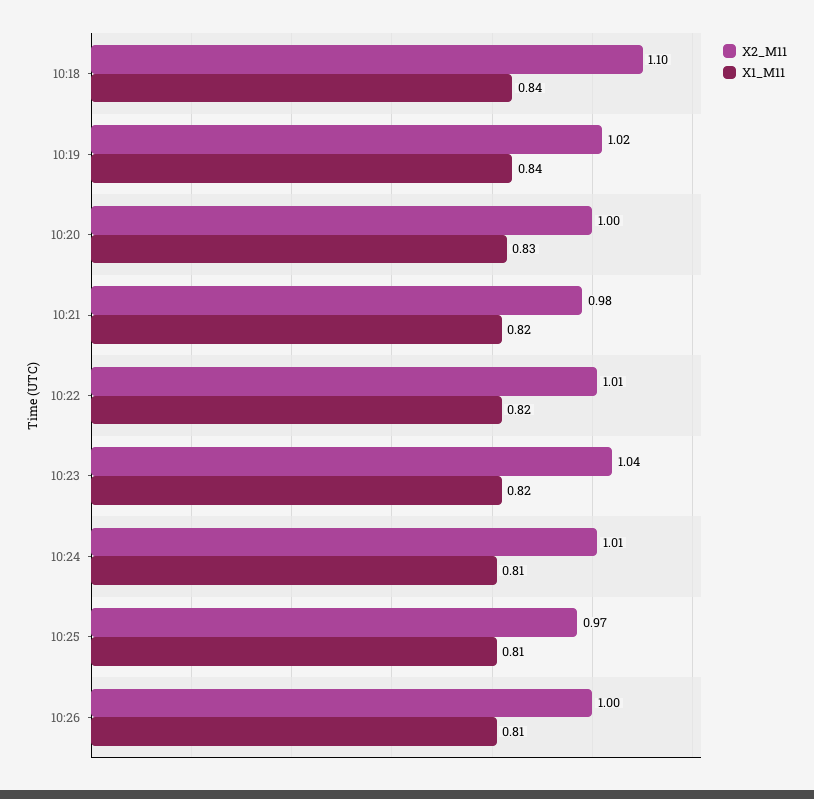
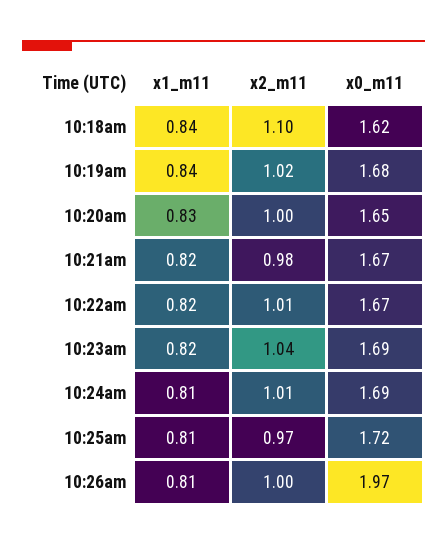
x0_m11, 10:18: none -> 1.62
x0_m11, 10:19: none -> 1.68
x0_m11, 10:20: none -> 1.65
x0_m11, 10:21: none -> 1.67
x0_m11, 10:22: none -> 1.67
x0_m11, 10:23: none -> 1.69
x0_m11, 10:24: none -> 1.69
x0_m11, 10:25: none -> 1.72
x0_m11, 10:26: none -> 1.97

